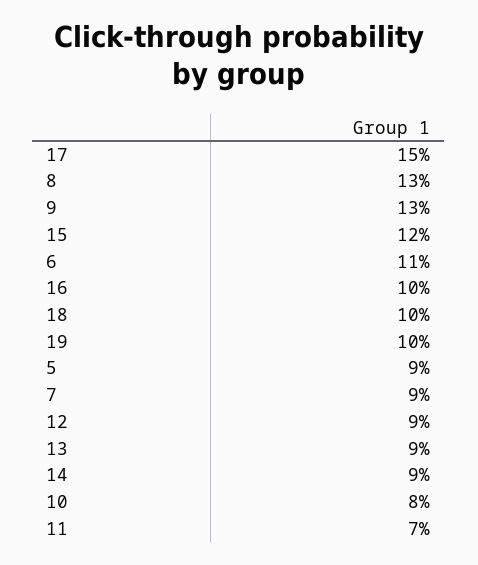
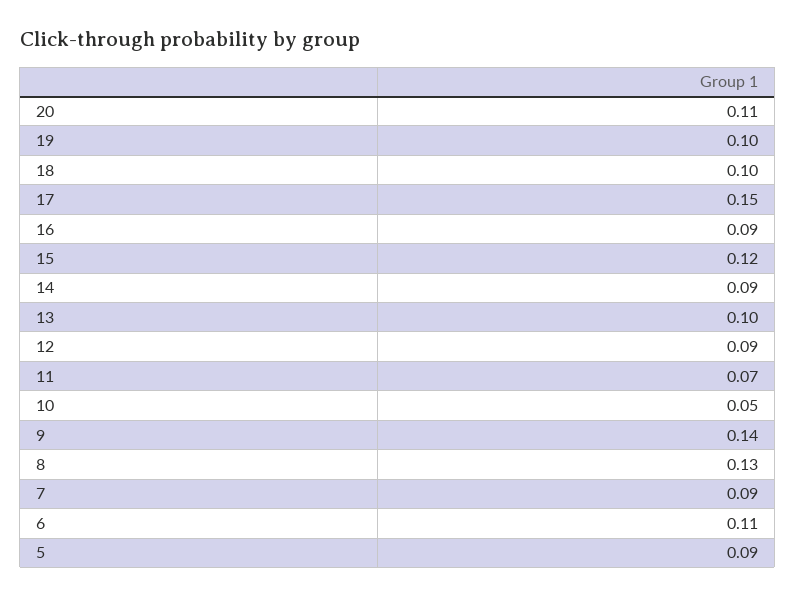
9: 0.13 -> 0.14
16: 0.1 -> 0.09
13: 0.09 -> 0.1
10: 0.08 -> 0.05
20: none -> 0.11

